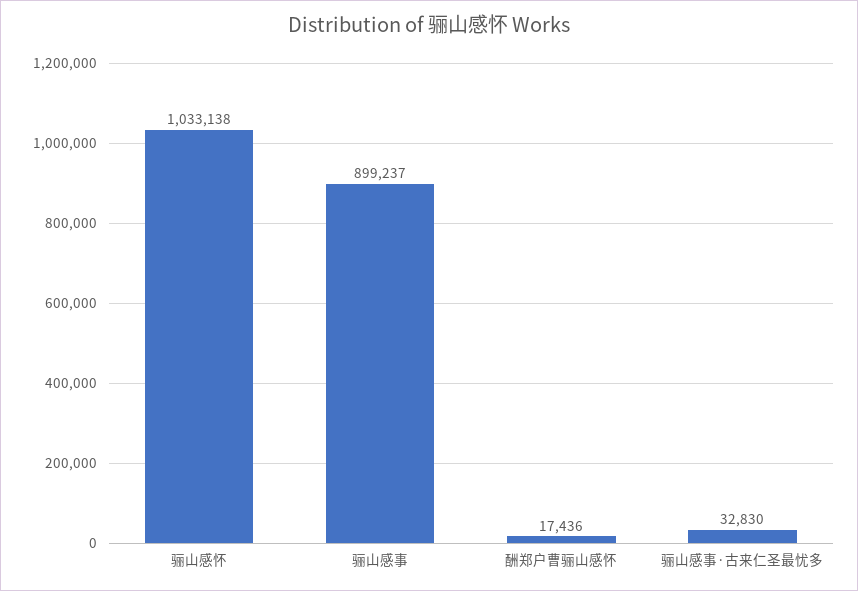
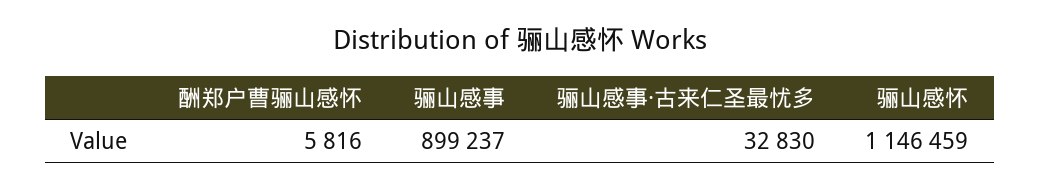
骊山感怀: 1033138 -> 1146459
酬郑户曹骊山感怀: 17436 -> 5816

